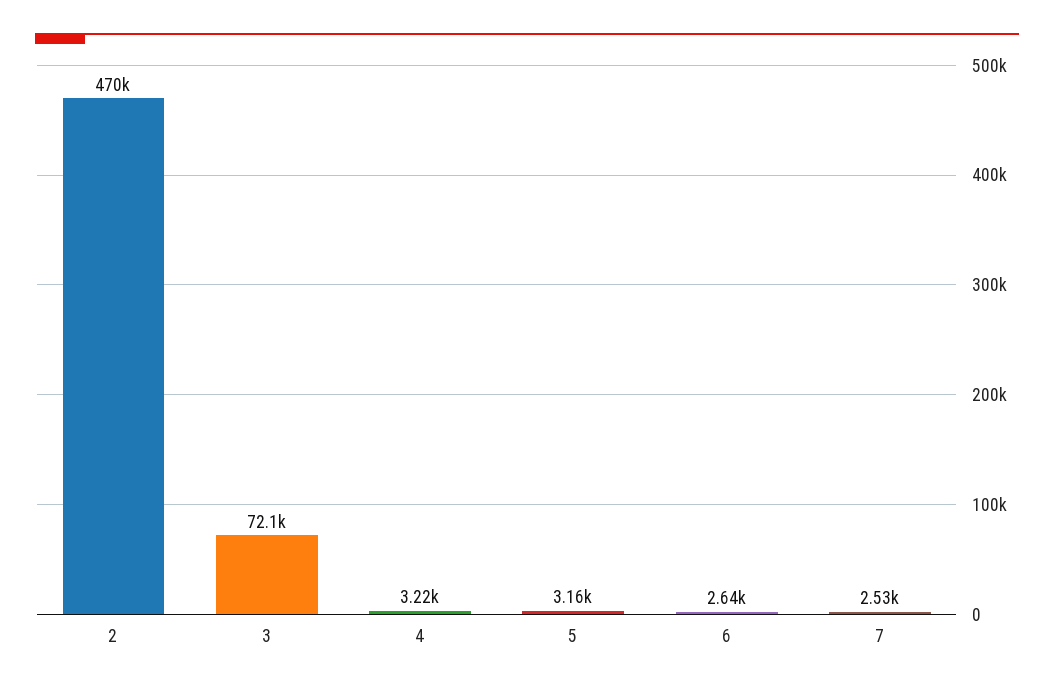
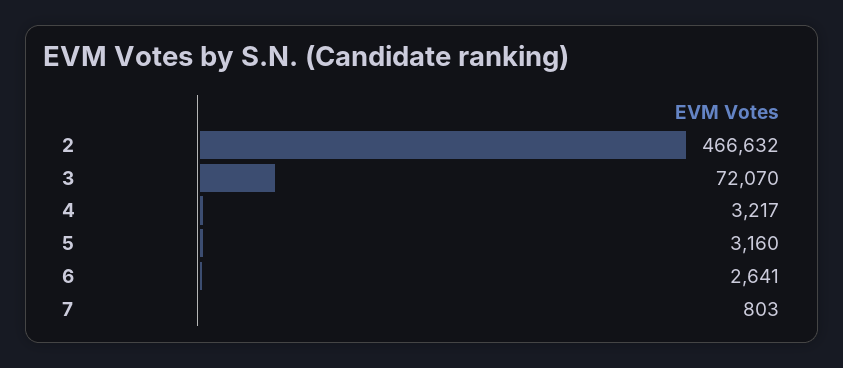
2: 470000 -> 466632
7: 2530 -> 803

